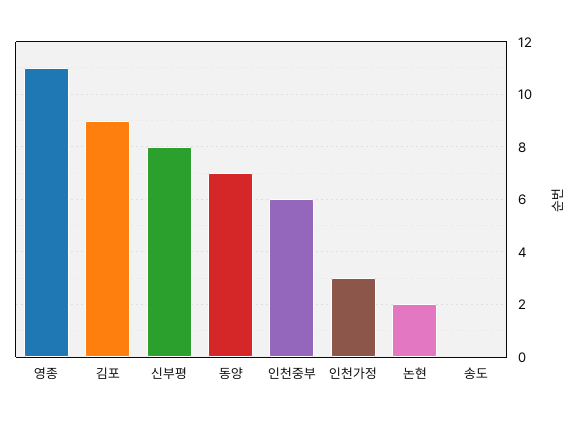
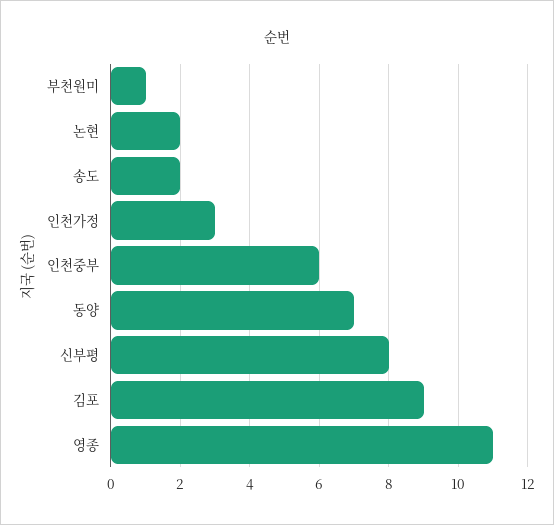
송도: 0 -> 2
부천원미: none -> 1

